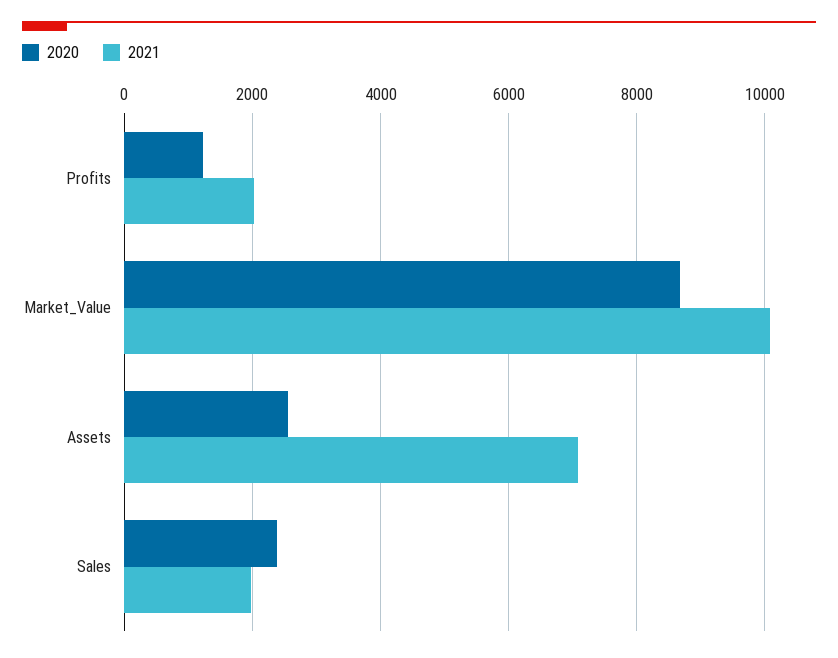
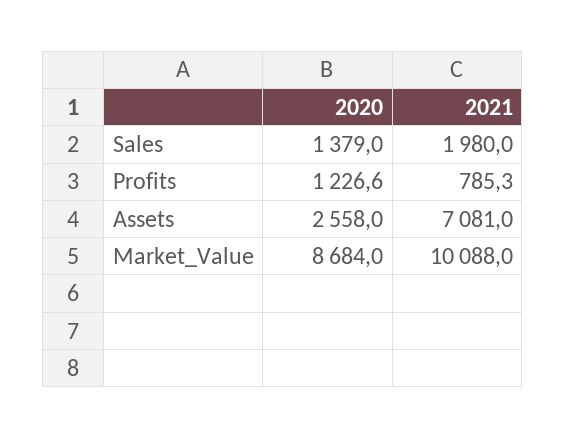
2021, Profits: 2000 -> 785.3
2020, Sales: 2400 -> 1379

